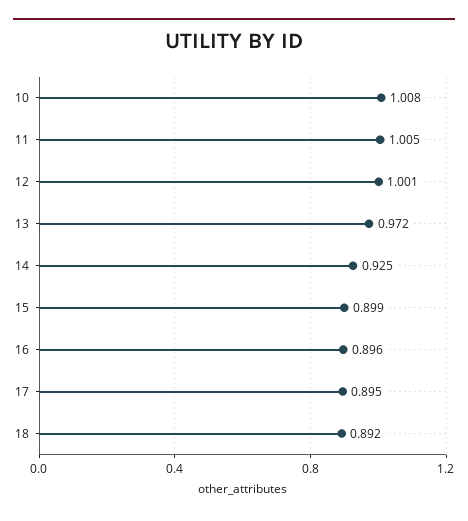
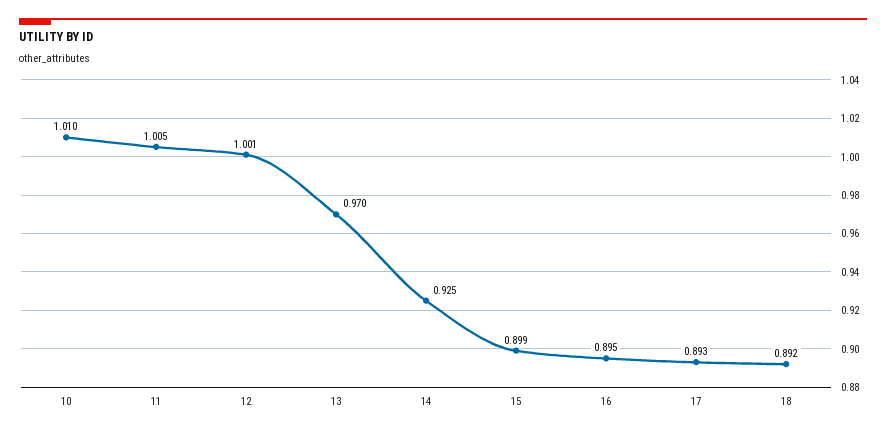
10: 1.008 -> 1.01
13: 0.972 -> 0.97
16: 0.896 -> 0.895
17: 0.895 -> 0.893

